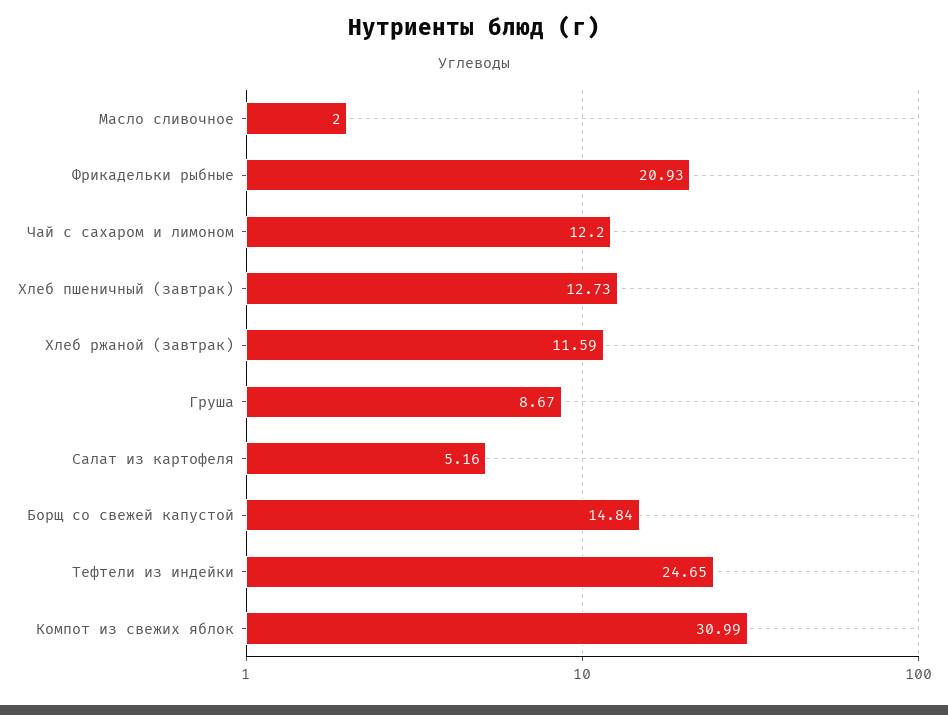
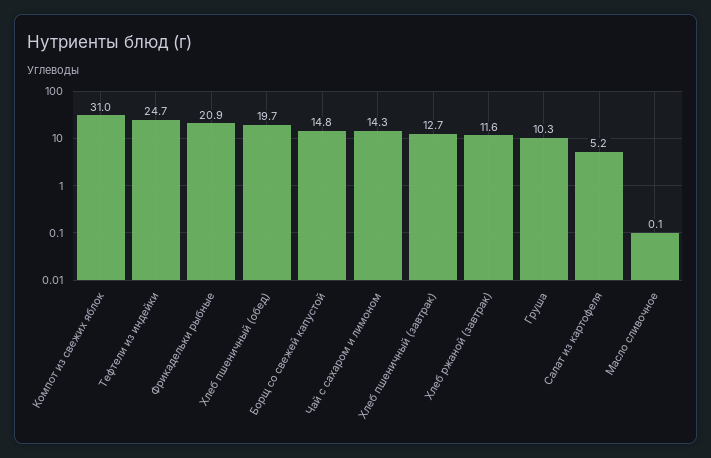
Масло сливочное: 2 -> 0.1
Чай с сахаром и лимоном: 12.2 -> 14.3
Груша: 8.67 -> 10.3
Хлеб пшеничный (обед): none -> 19.7

